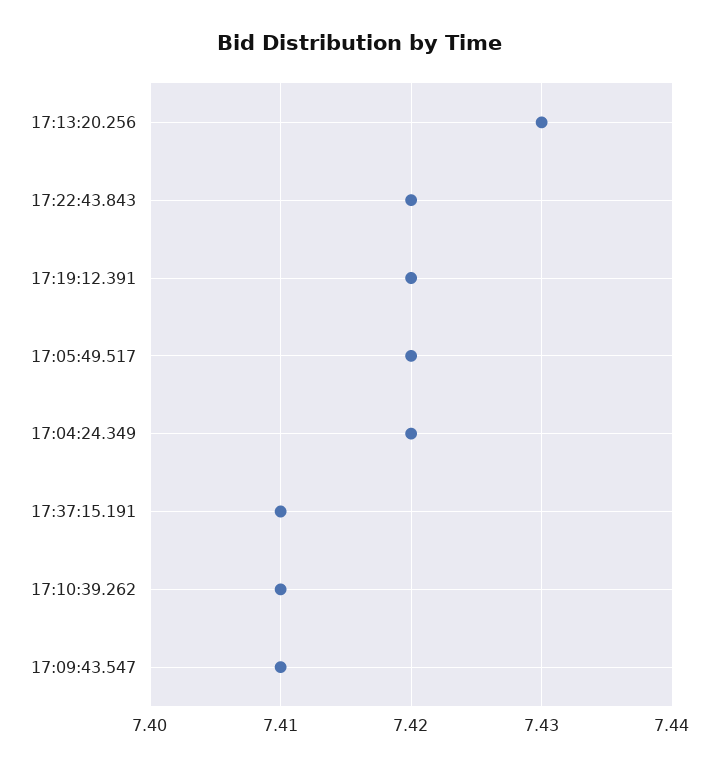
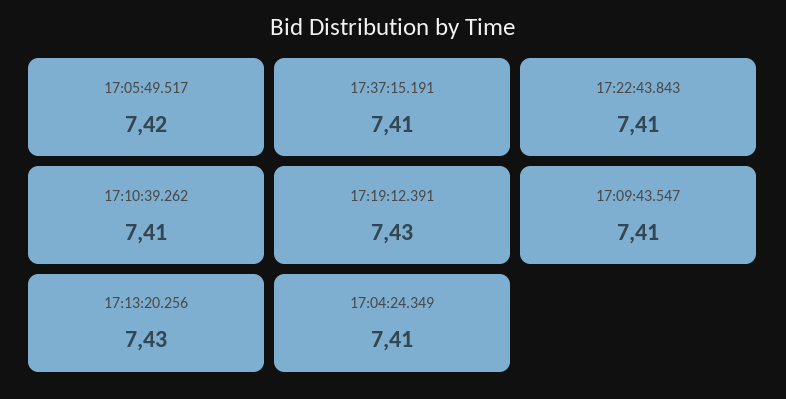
17:22:43.843: 7.42 -> 7.41
17:19:12.391: 7.42 -> 7.43
17:04:24.349: 7.42 -> 7.41

